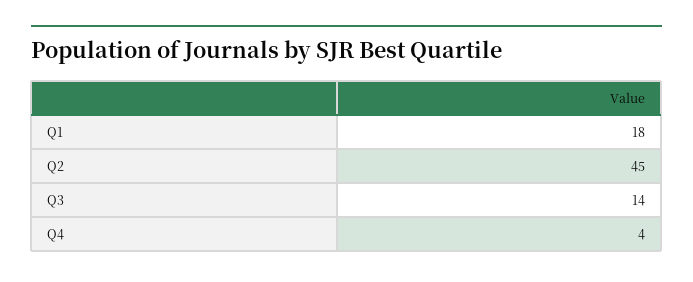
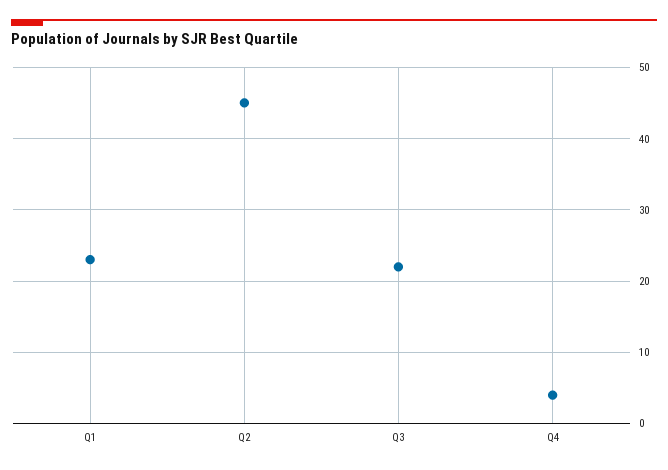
Q1: 18 -> 23
Q3: 14 -> 22

